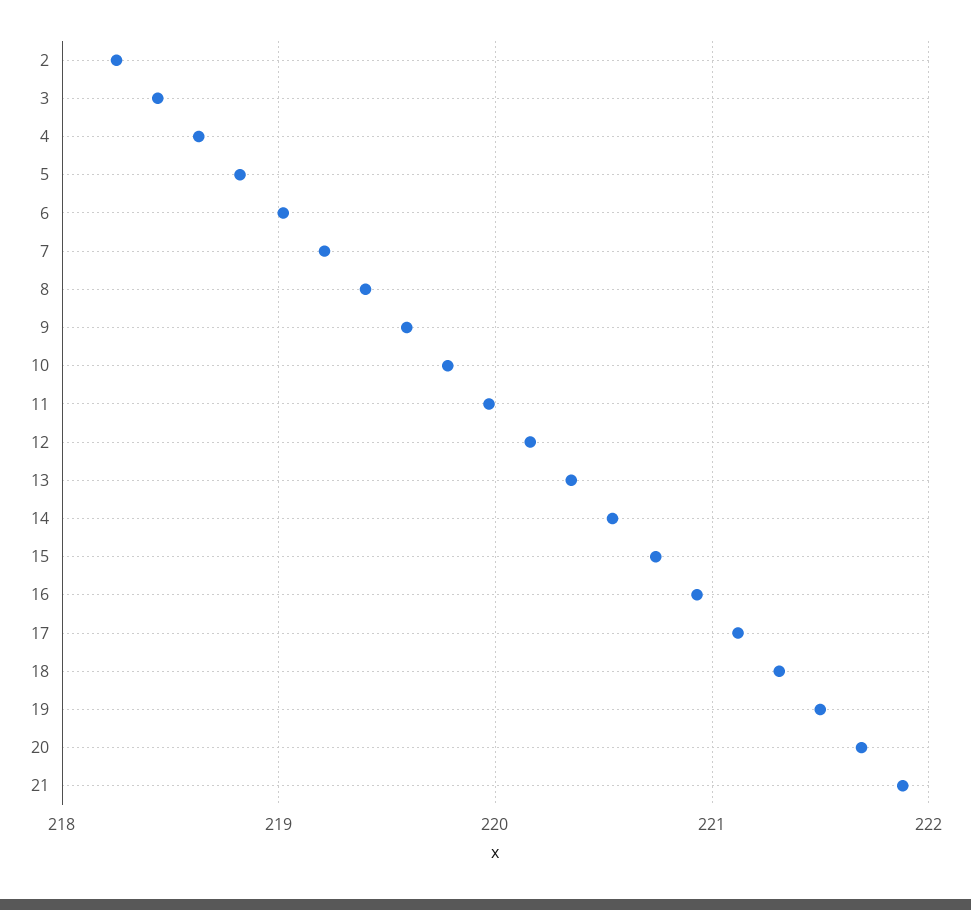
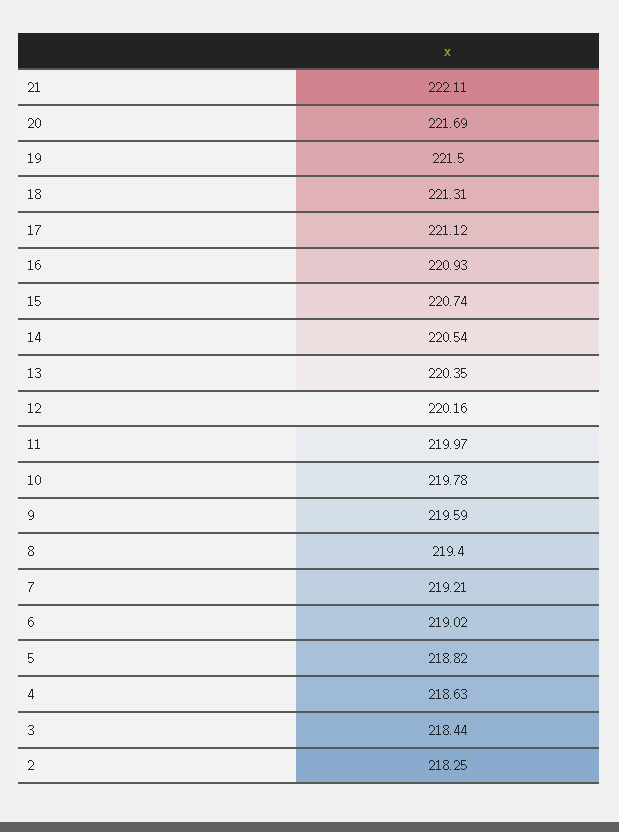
21: 221.9 -> 222.11

